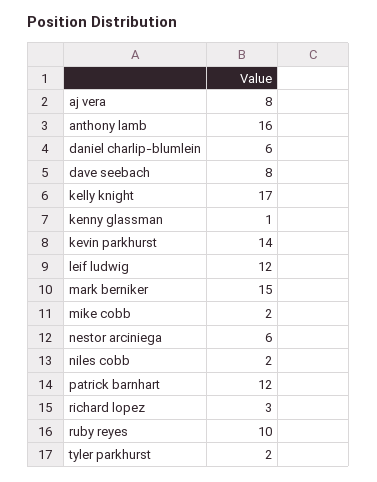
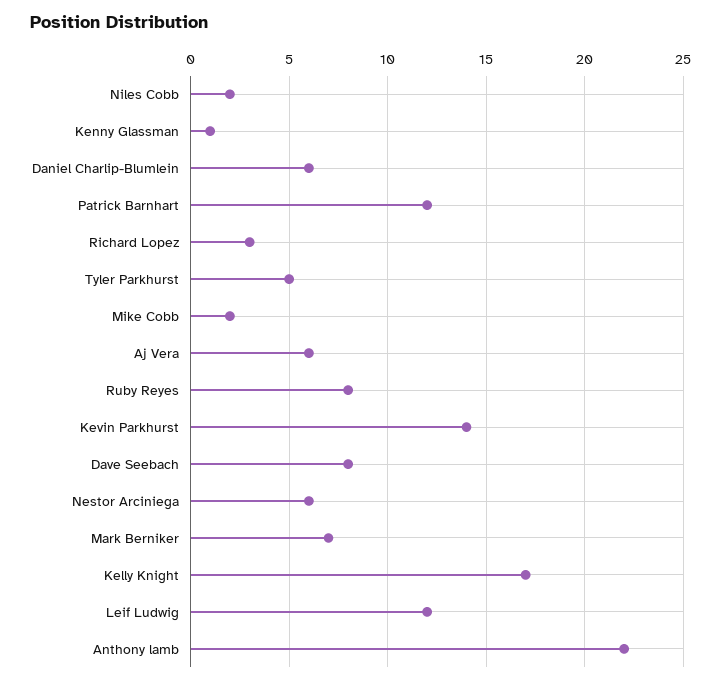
aj vera: 8 -> 6
anthony lamb: 16 -> 22
mark berniker: 15 -> 7
ruby reyes: 10 -> 8
tyler parkhurst: 2 -> 5

